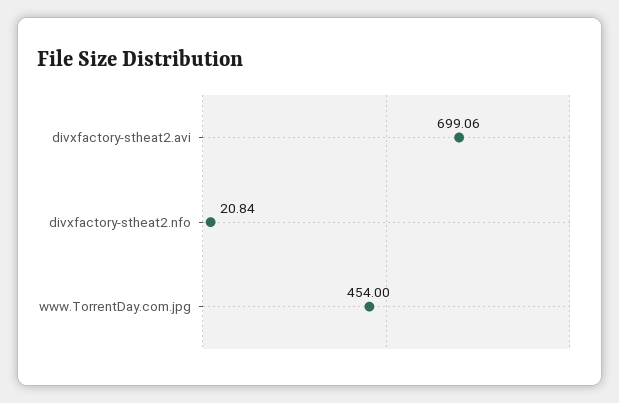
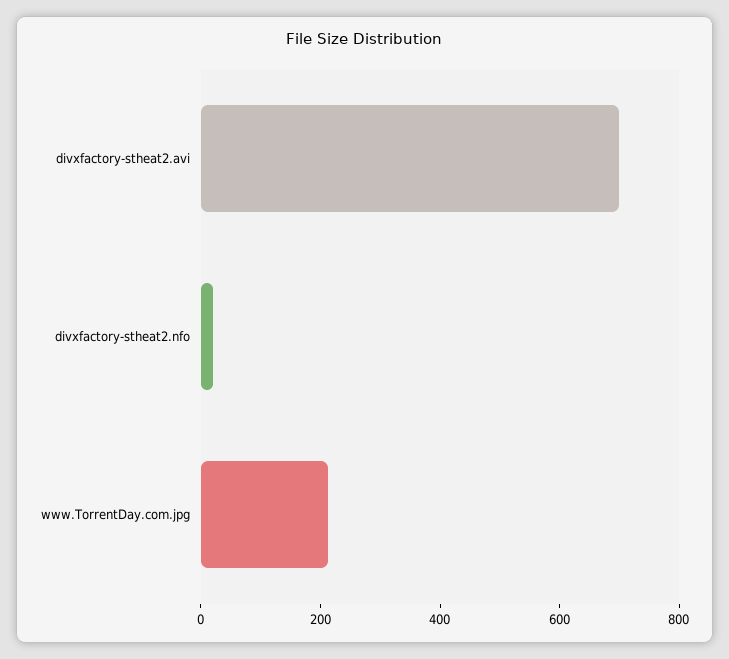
www.TorrentDay.com.jpg: 454 -> 200

